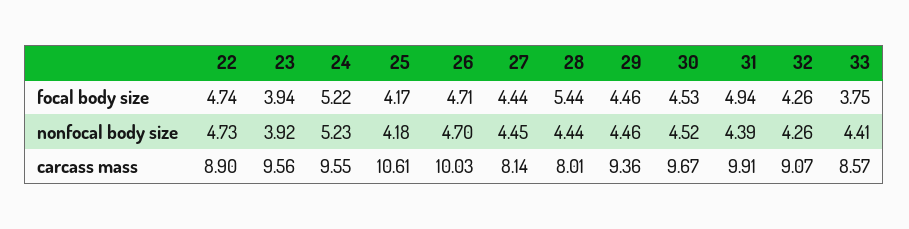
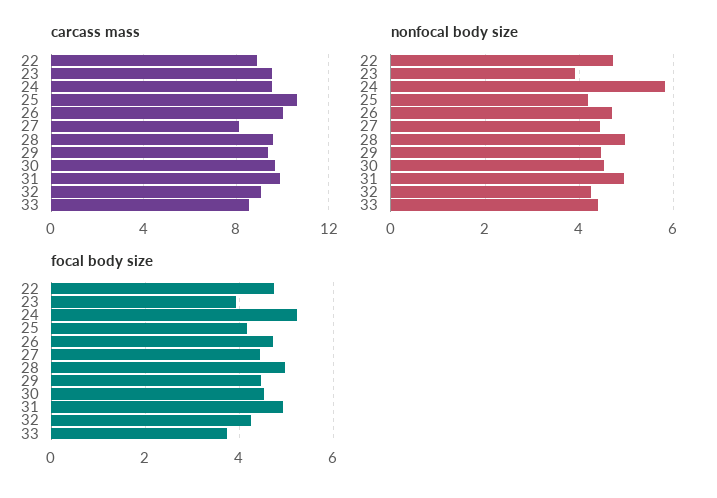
focal body size, 28: 5.44 -> 5
nonfocal body size, 24: 5.23 -> 5.8
nonfocal body size, 28: 4.44 -> 5
nonfocal body size, 31: 4.39 -> 5
carcass mass, 28: 8.01 -> 9.5

